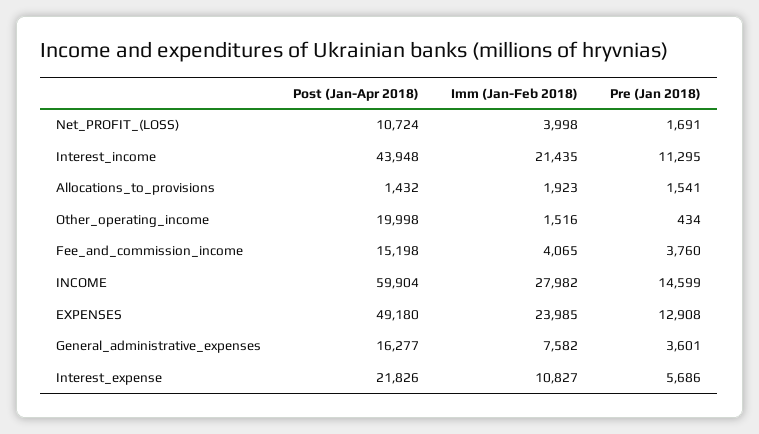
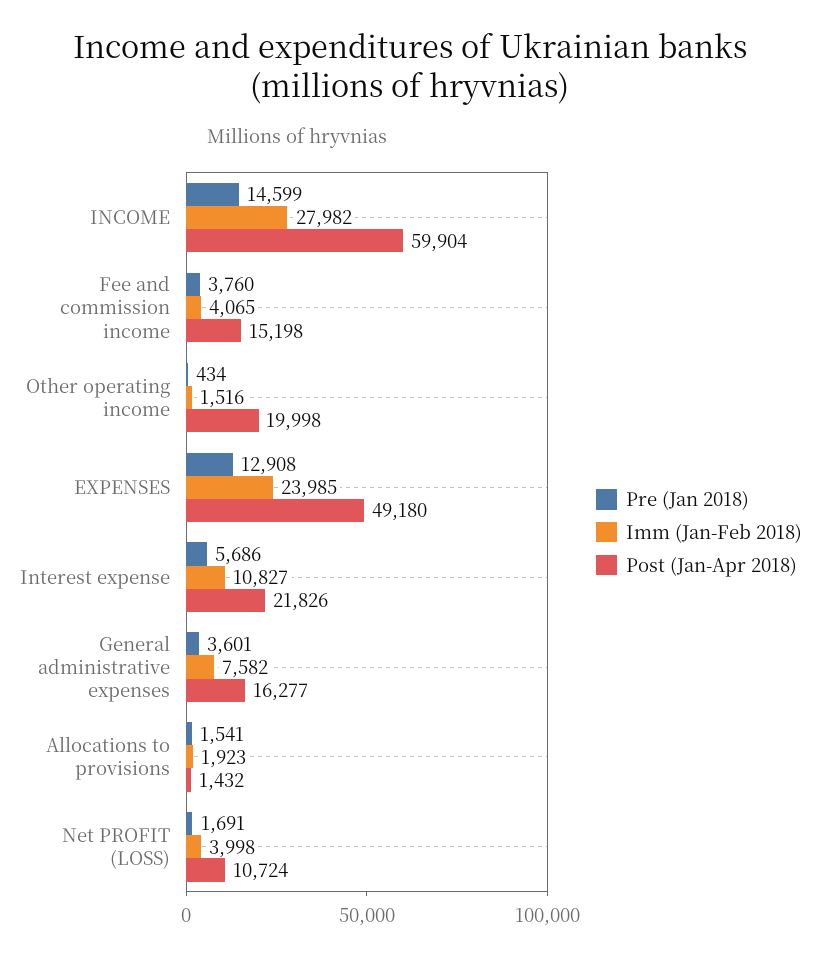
Post (Jan-Apr 2018), Interest_income: 43948 -> none
Imm (Jan-Feb 2018), Interest_income: 21435 -> none
Pre (Jan 2018), Interest_income: 11295 -> none

